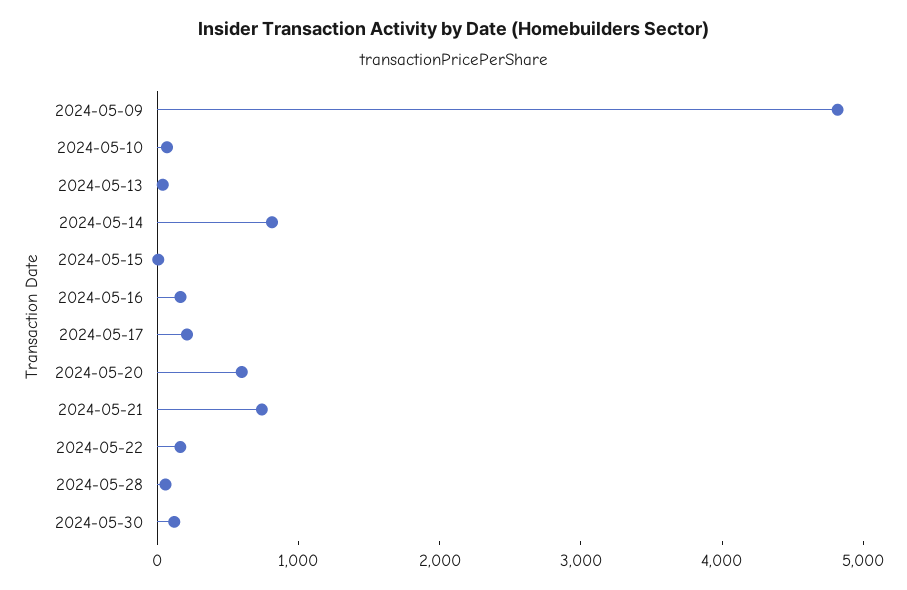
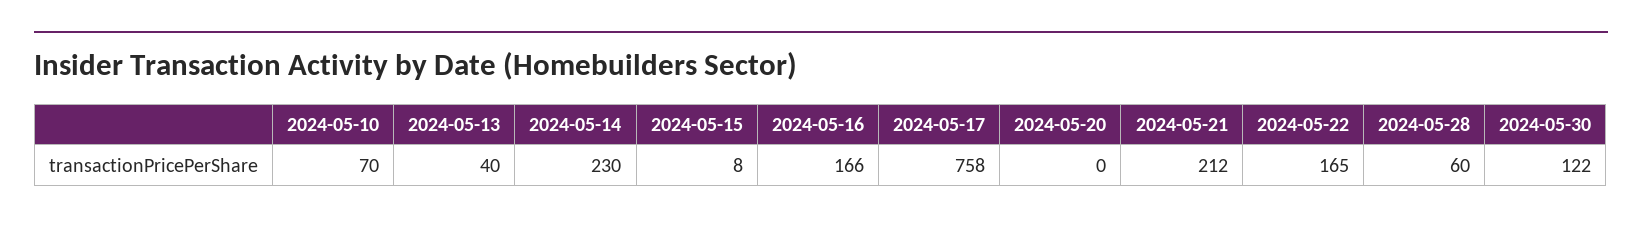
2024-05-09: 4800 -> none
2024-05-14: 800 -> 230
2024-05-17: 200 -> 758
2024-05-20: 600 -> 0
2024-05-21: 800 -> 212

